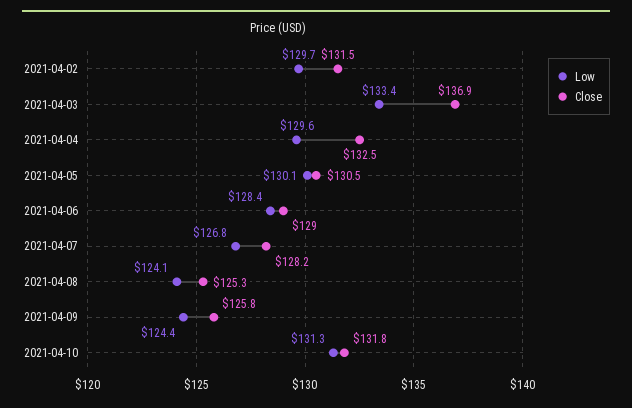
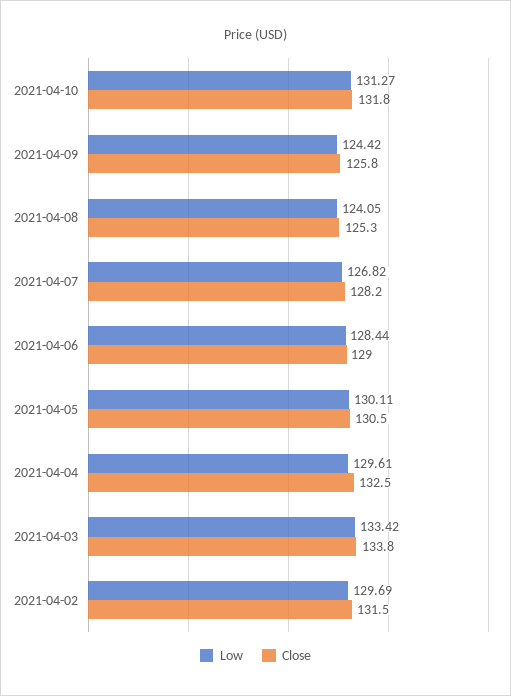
Close, 2021-04-03: 136.9 -> 133.8

